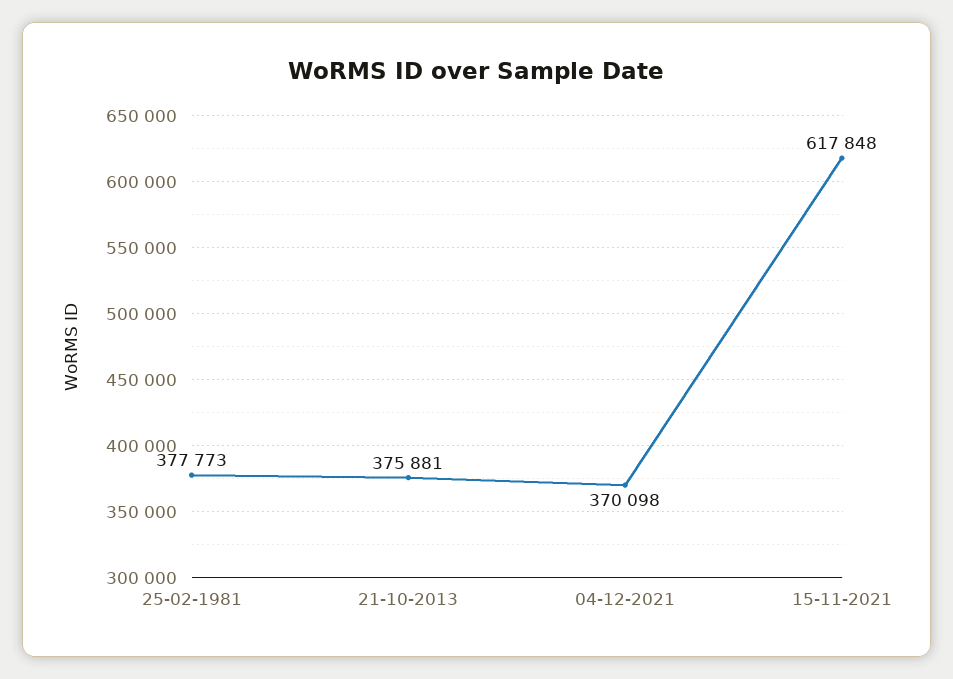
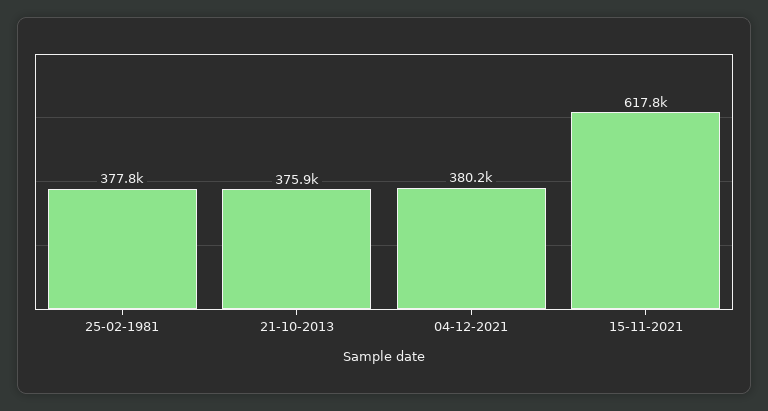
04-12-2021: 370098 -> 380200

